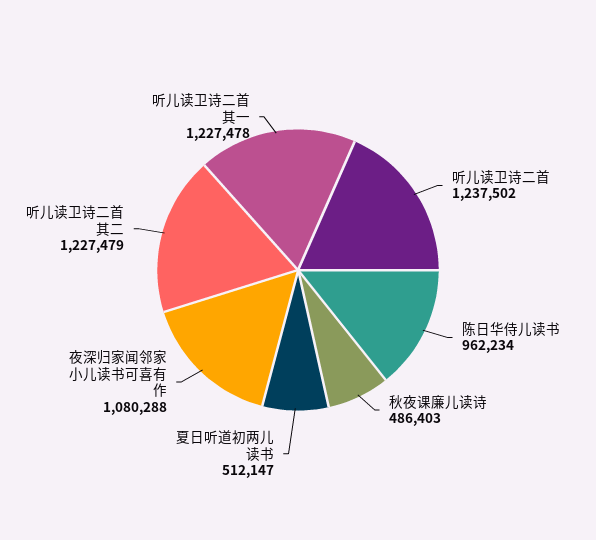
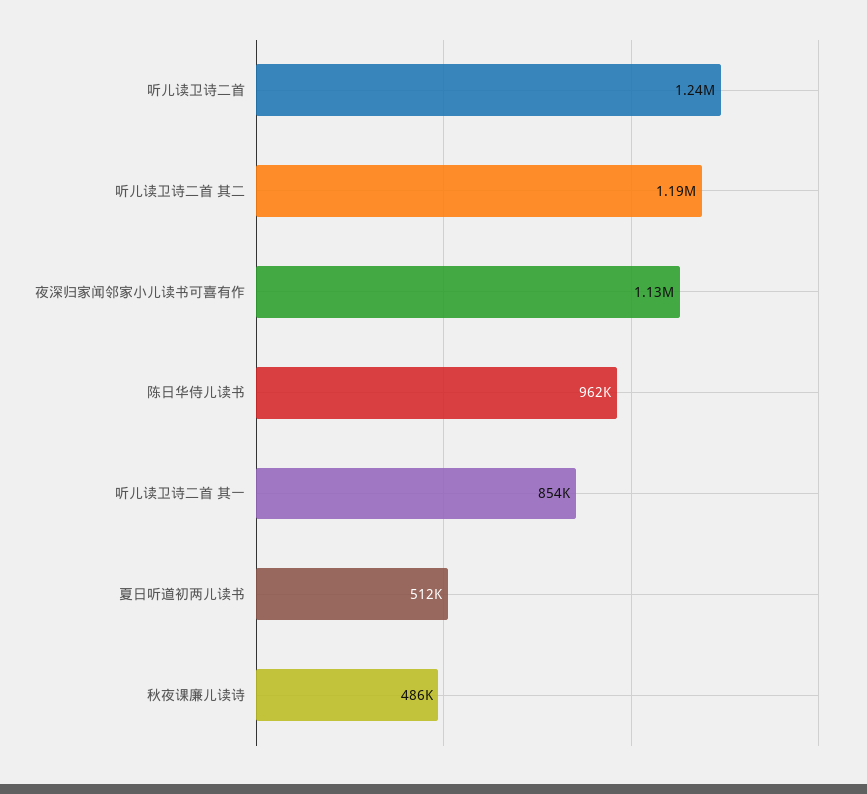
夜深归家闻邻家小儿读书可喜有作: 1080288 -> 1130000
听儿读卫诗二首 其二: 1227479 -> 1190000
听儿读卫诗二首 其一: 1227478 -> 854000

